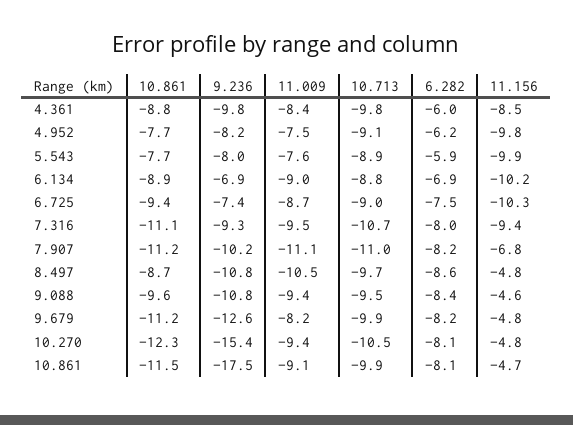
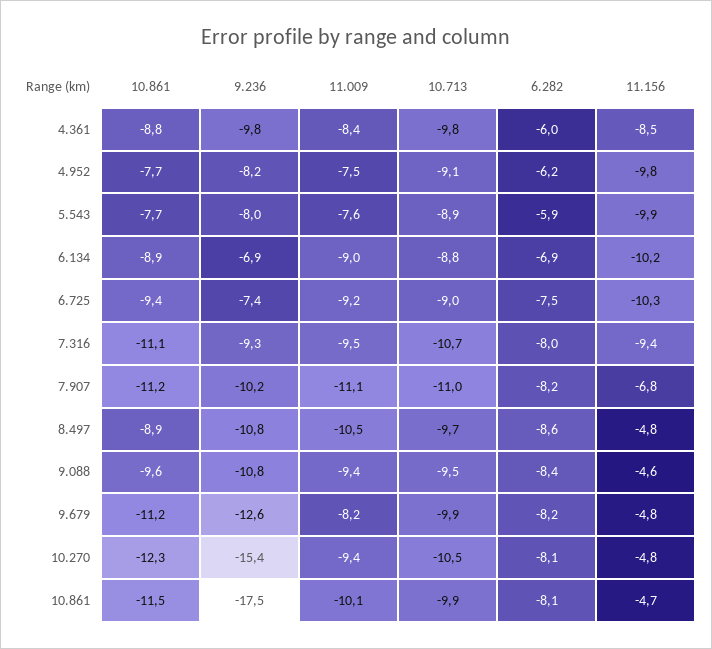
11.009, 6.725: -8.7 -> -9.2
10.861, 8.497: -8.7 -> -8.9
11.009, 10.861: -9.1 -> -10.1

